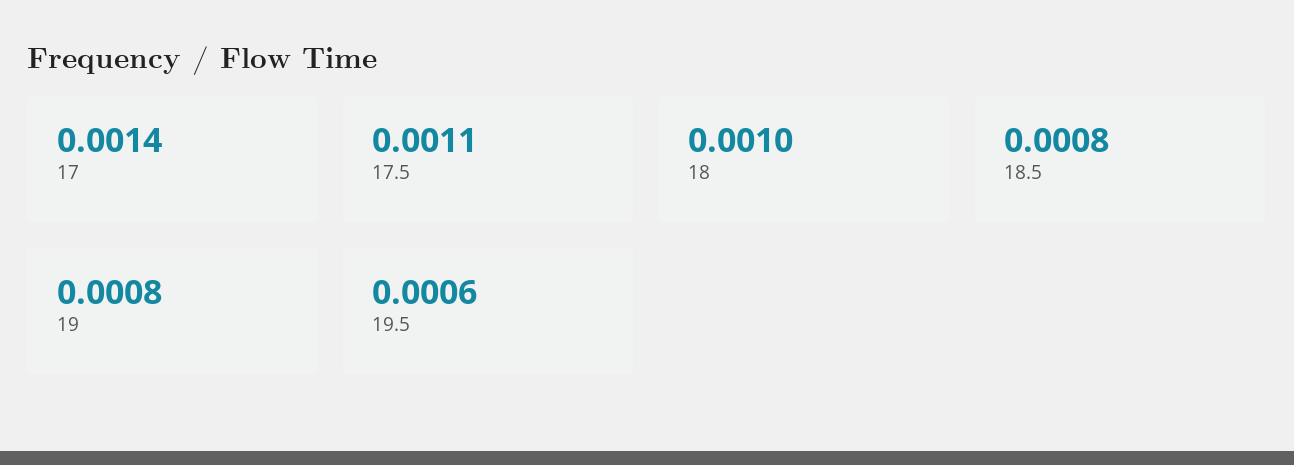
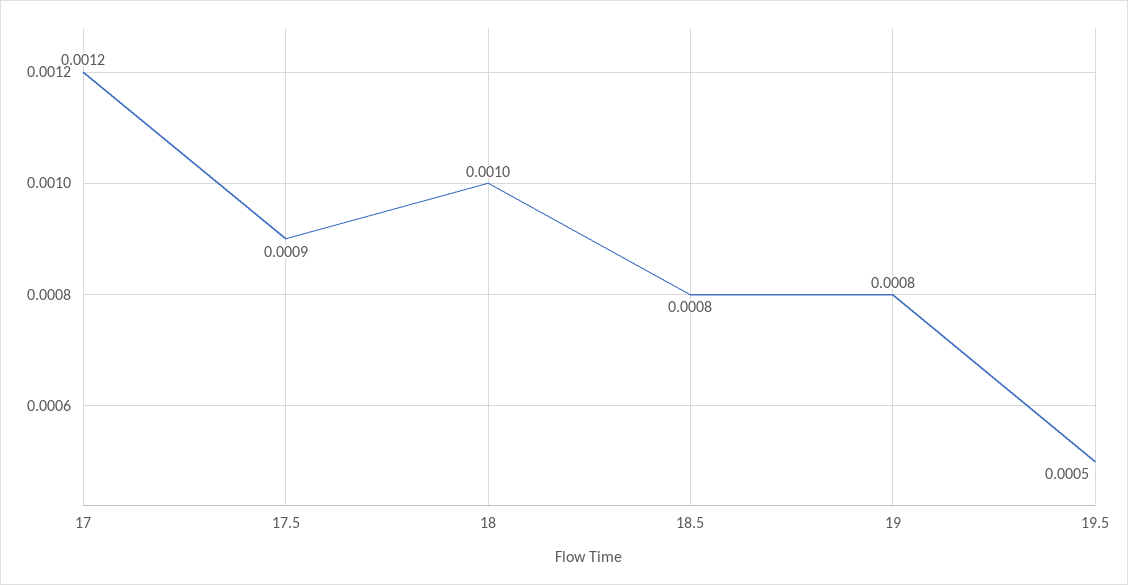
17: 0.0014 -> 0.0012
17.5: 0.0011 -> 0.0009
19.5: 0.0006 -> 0.0005

